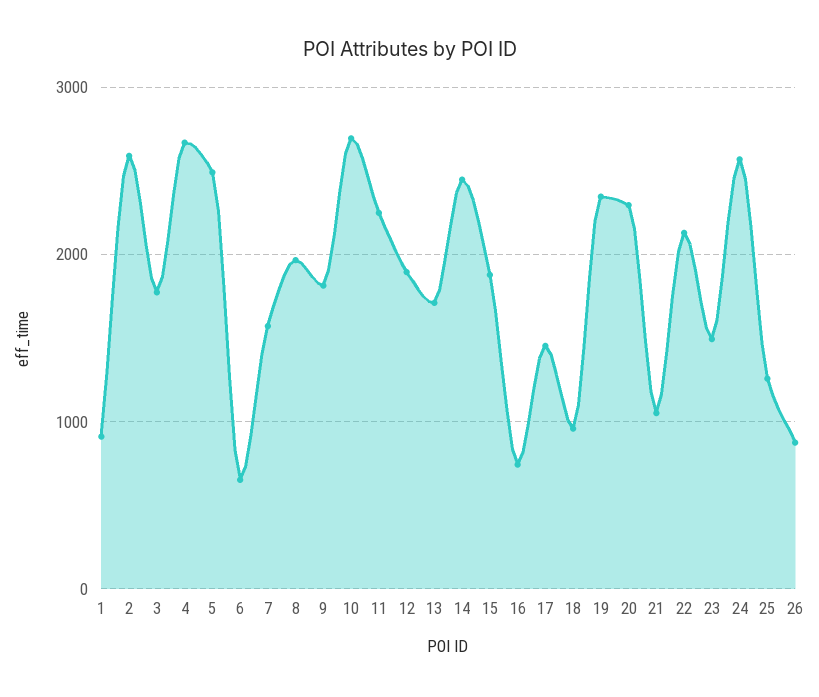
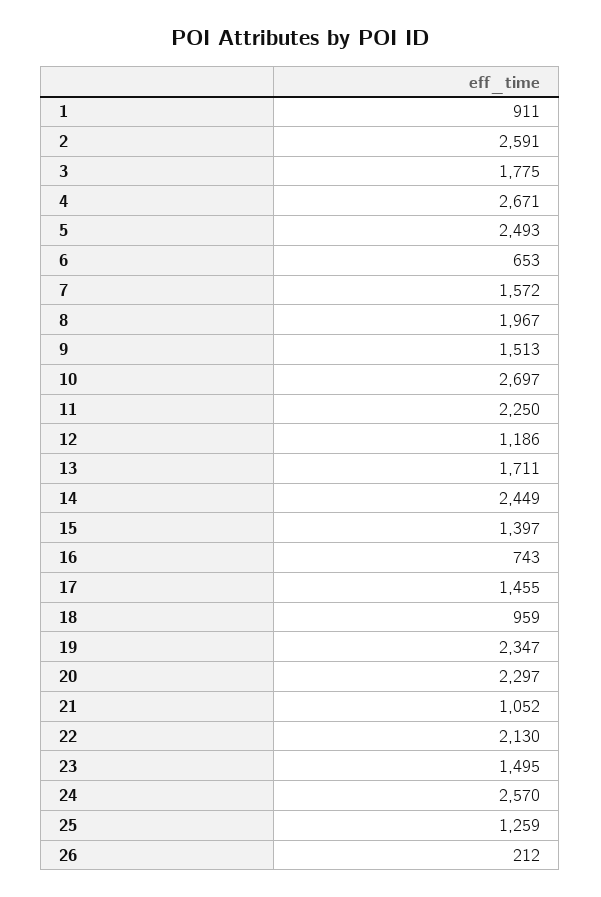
9: 1800 -> 1513
12: 1900 -> 1186
15: 1900 -> 1397
26: 900 -> 212

